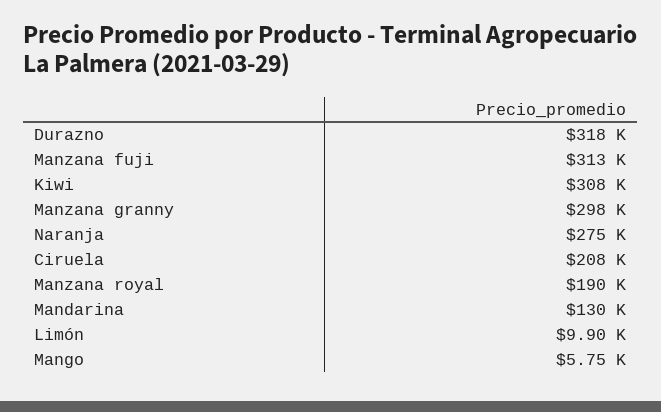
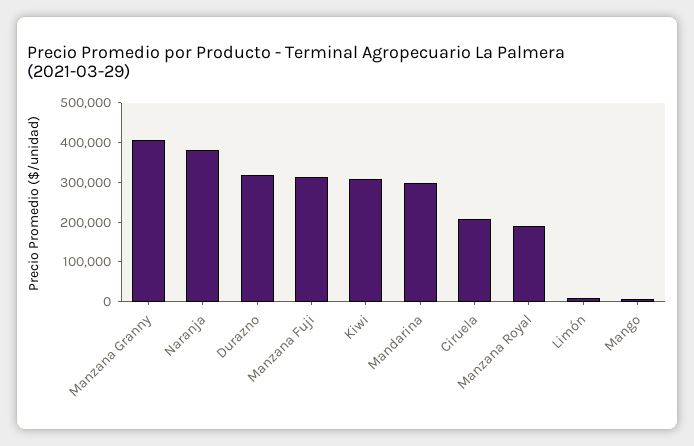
Manzana granny: 298000 -> 400000
Naranja: 275000 -> 375000
Mandarina: 130000 -> 300000

